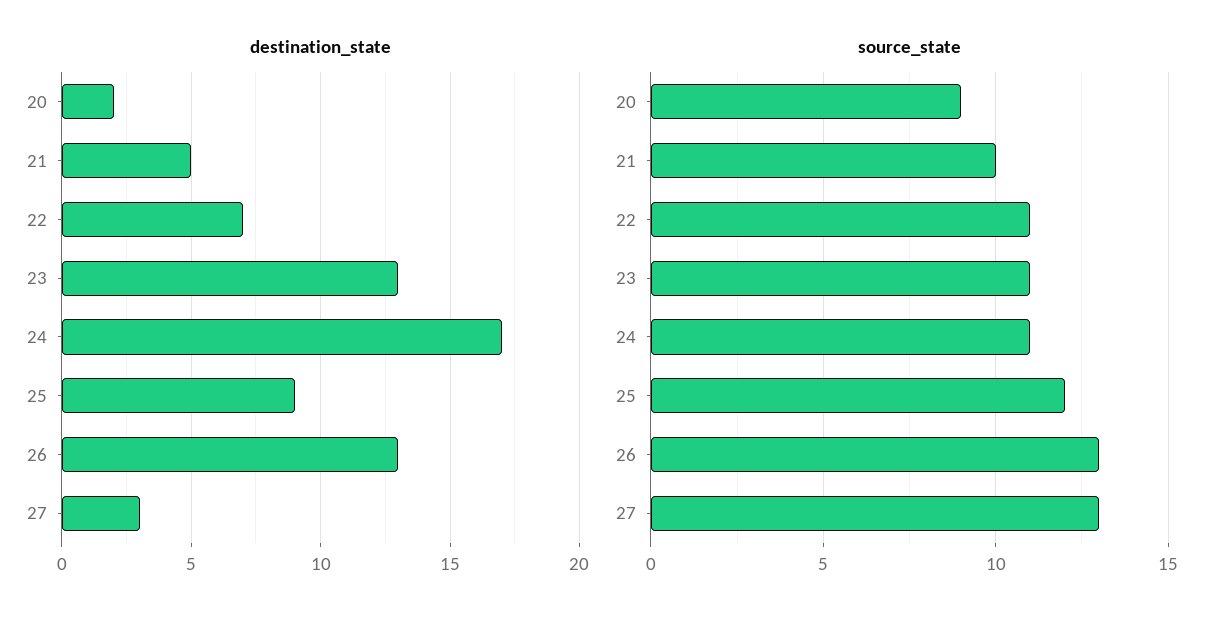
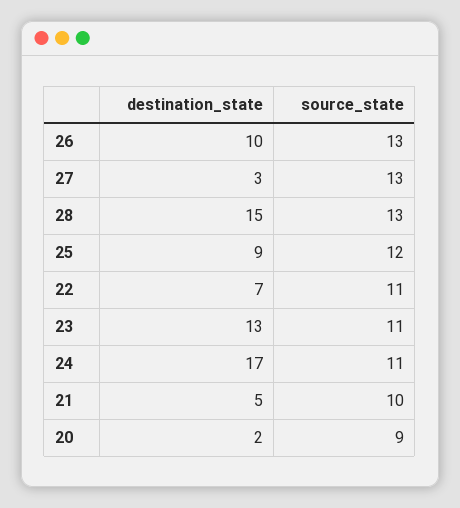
destination_state, 26: 13 -> 10
destination_state, 28: none -> 15
source_state, 28: none -> 13

